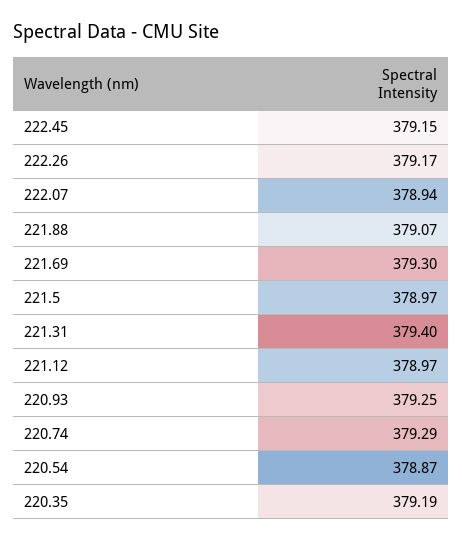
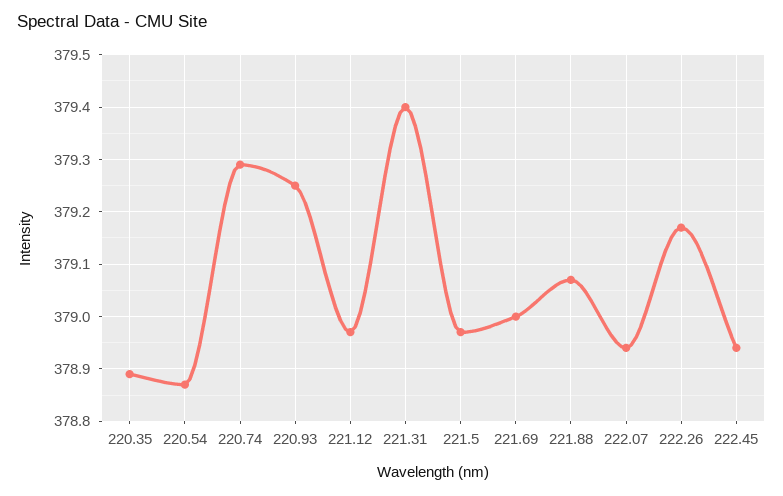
222.45: 379.15 -> 378.95
221.69: 379.3 -> 379
220.35: 379.19 -> 378.9

